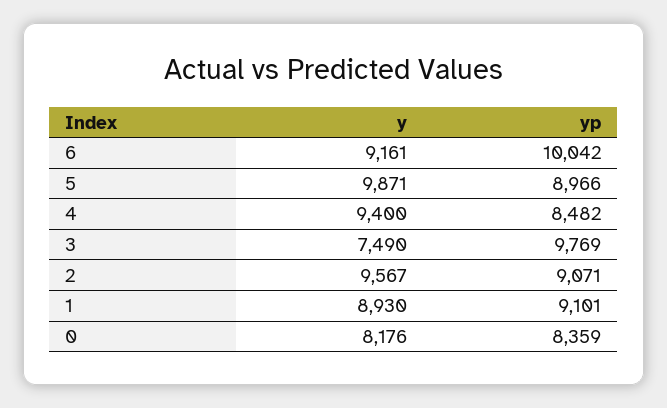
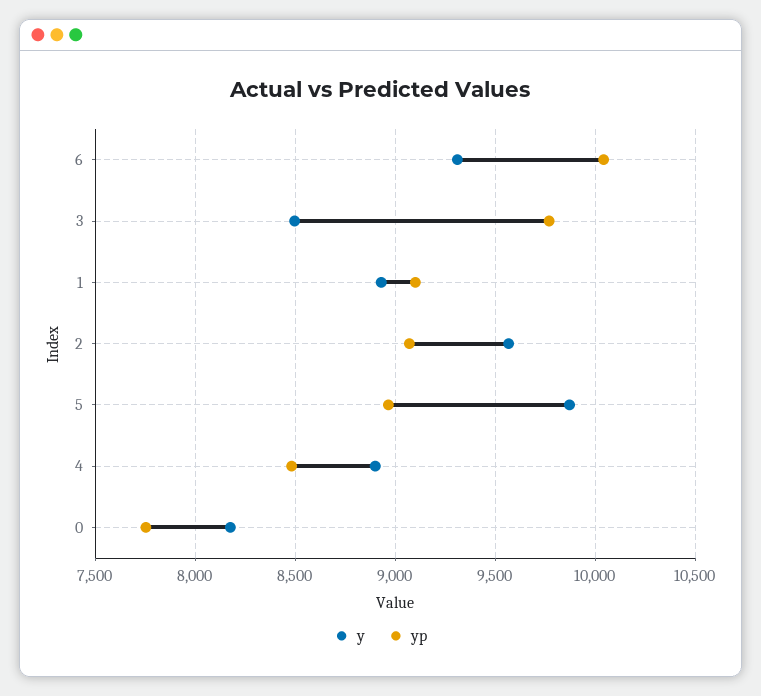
y, 6: 9161 -> 9300
y, 4: 9400 -> 8900
y, 3: 7490 -> 8500
yp, 0: 8359 -> 7750

